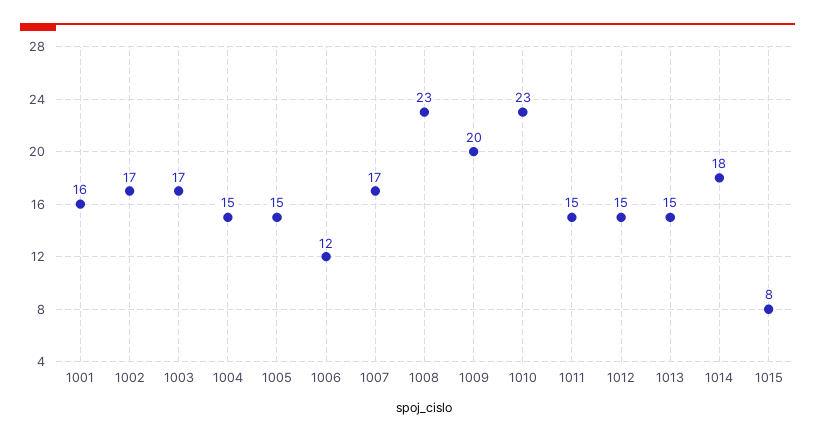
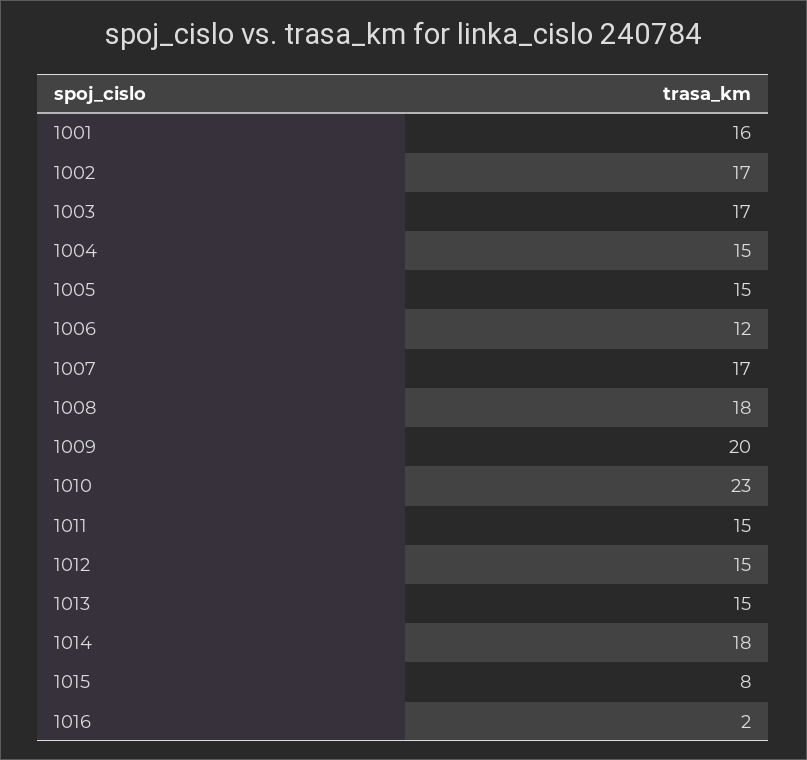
1008: 23 -> 18
1016: none -> 2

